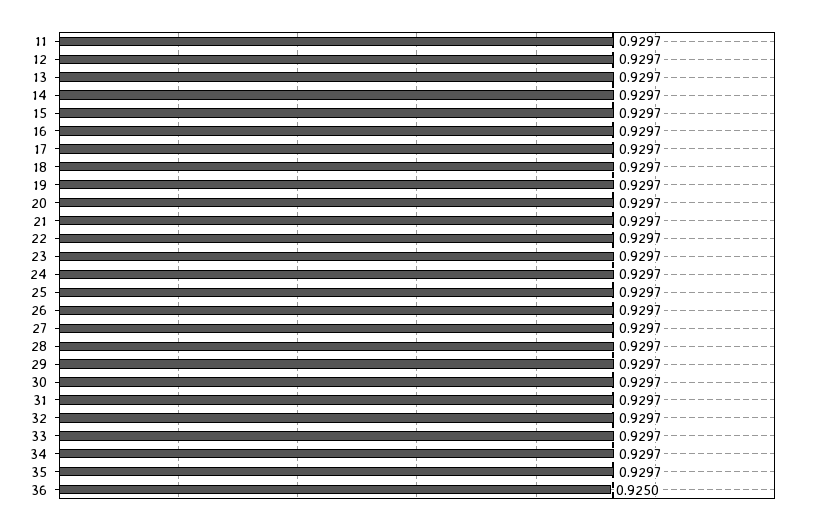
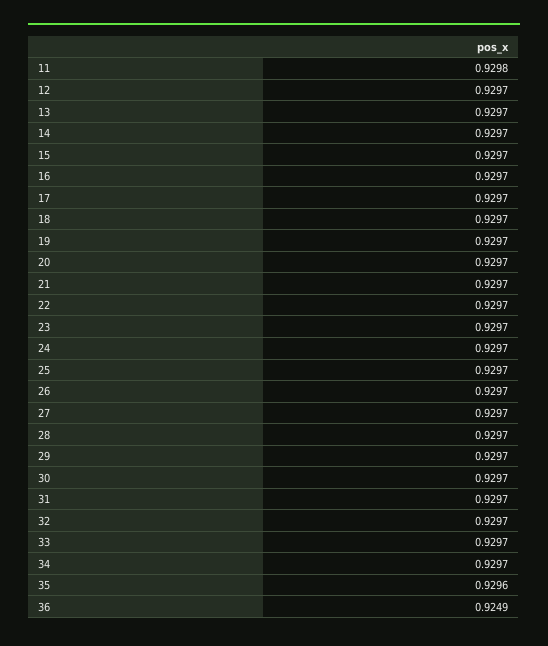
11: 0.9297 -> 0.9298
35: 0.9297 -> 0.9296
36: 0.925 -> 0.9249

